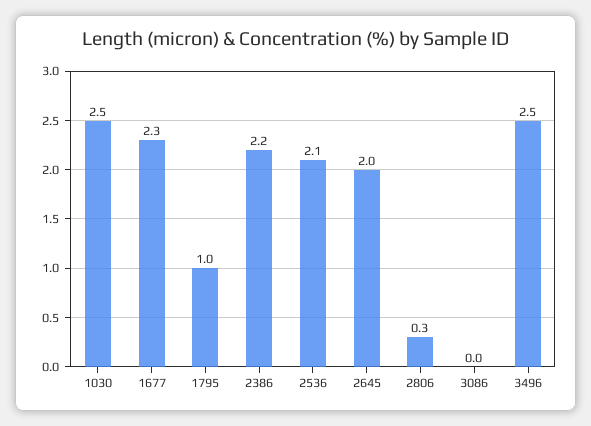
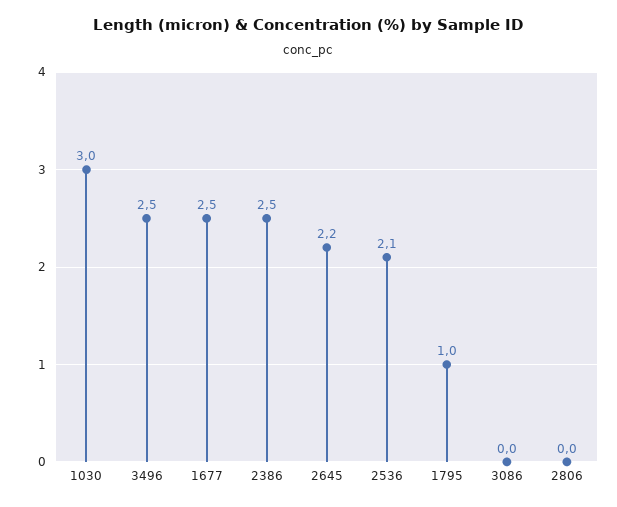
1030: 2.5 -> 3
1677: 2.3 -> 2.5
2386: 2.2 -> 2.5
2645: 2 -> 2.2
2806: 0.3 -> 0

